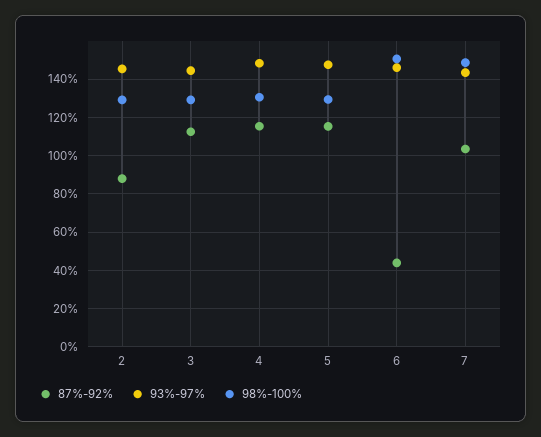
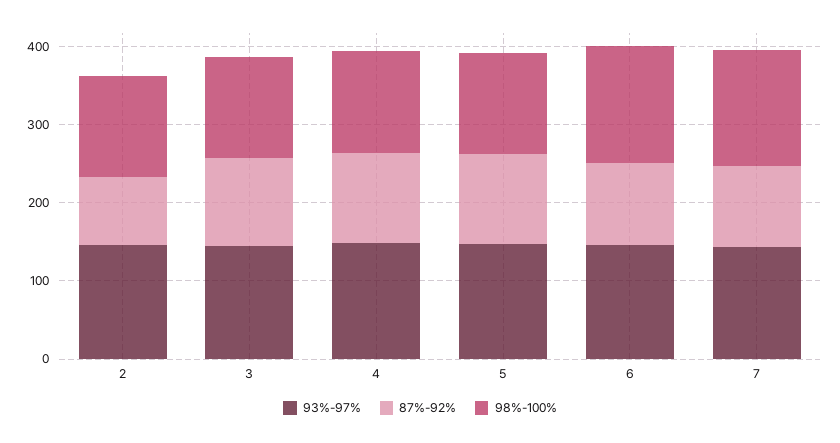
87%-92%, 6: 45 -> 100

